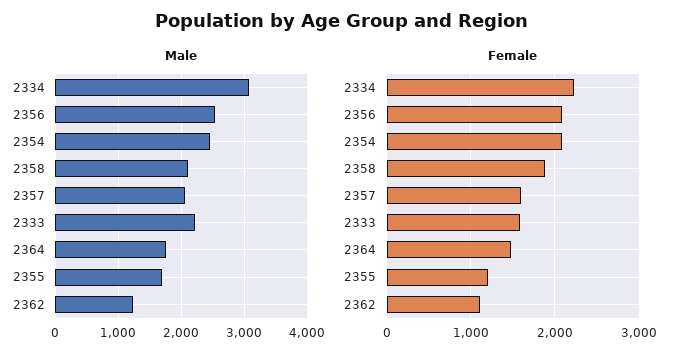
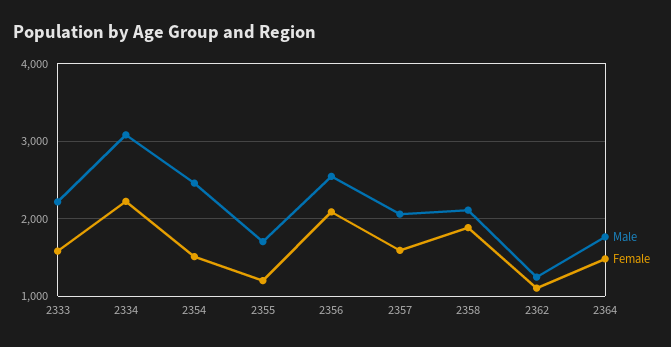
Female, 2354: 2100 -> 1500

